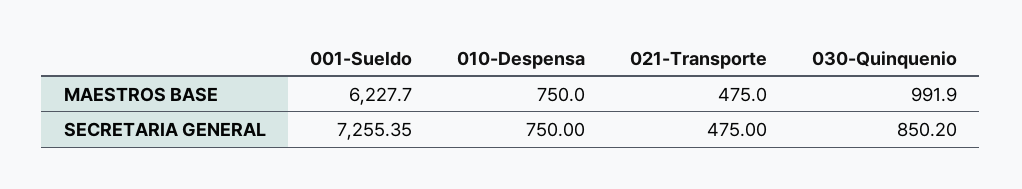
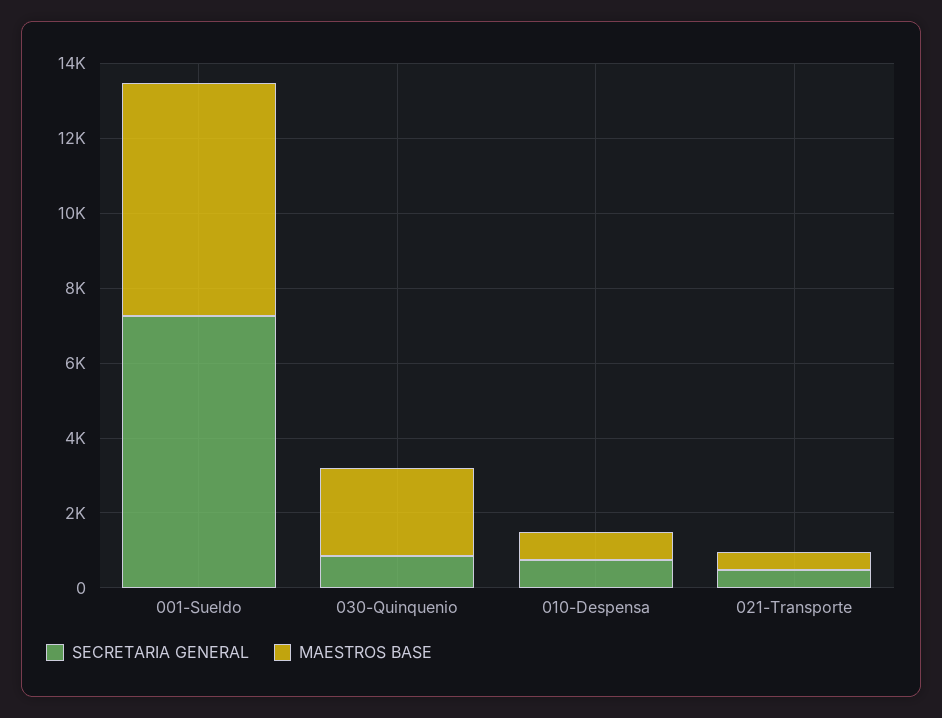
MAESTROS BASE, 030-Quinquenio: 991.9 -> 2500

